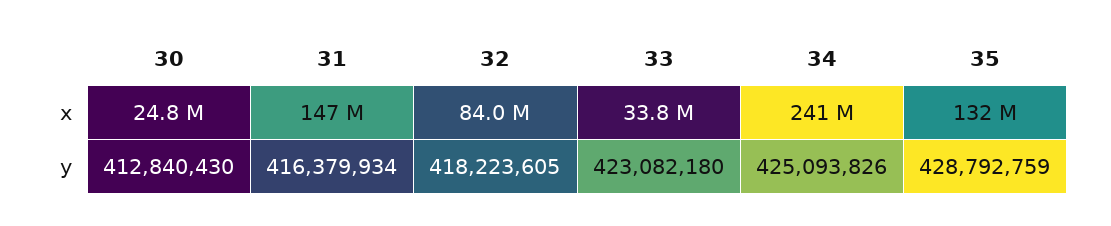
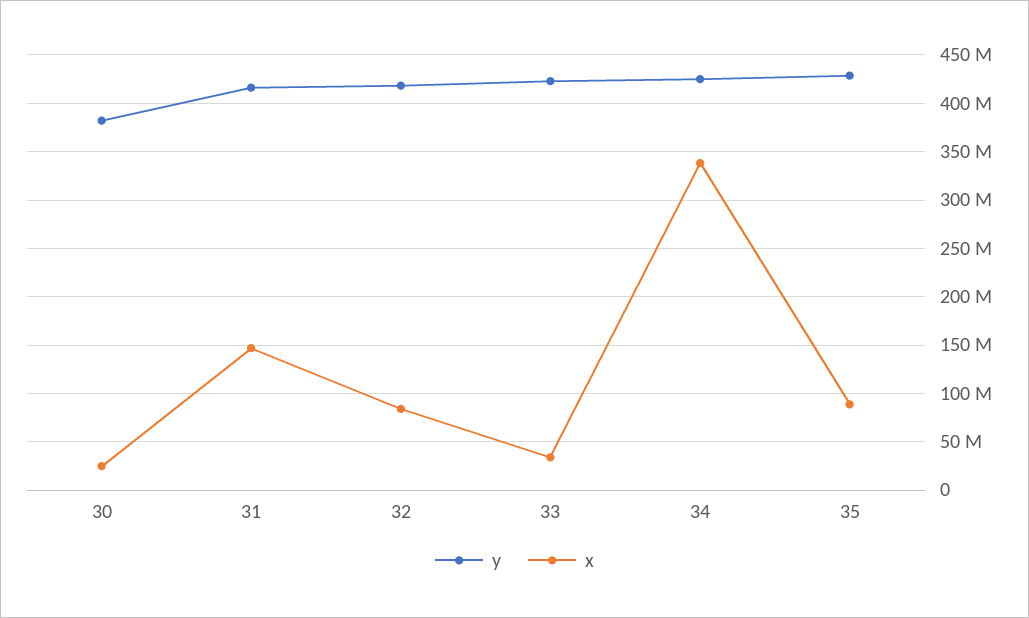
x, 34: 241000000 -> 340000000
x, 35: 132000000 -> 90000000
y, 30: 412840430 -> 380000000

